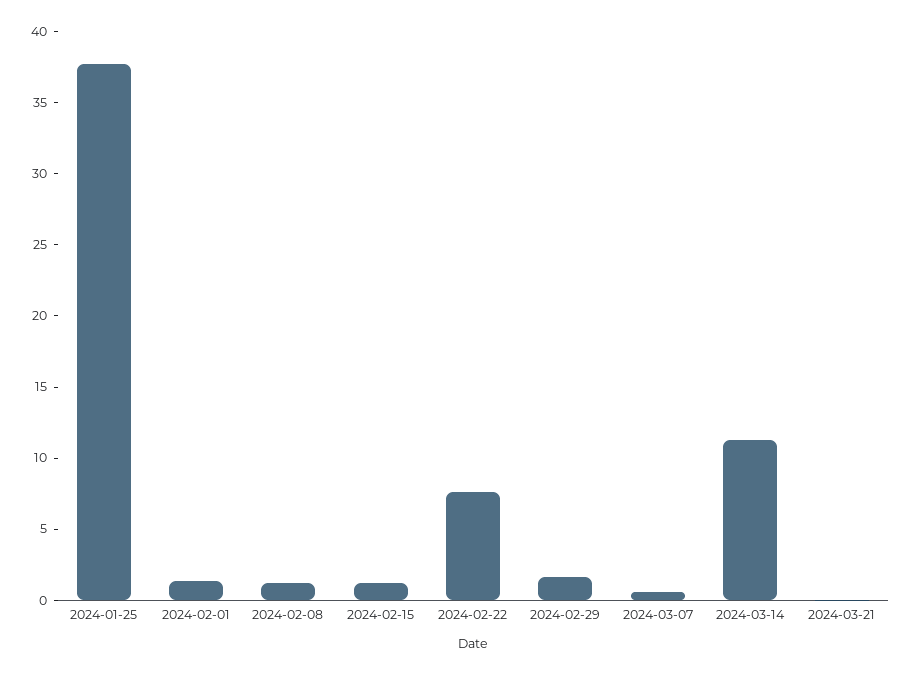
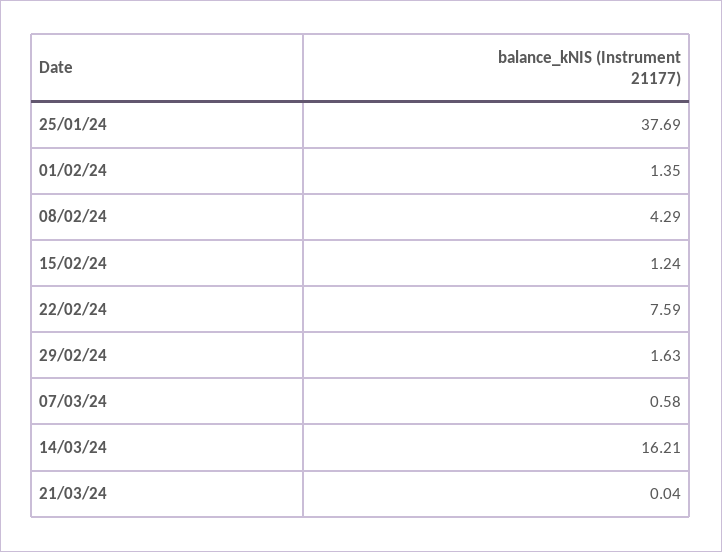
2024-02-08: 1 -> 4.29
2024-03-14: 11 -> 16.21

